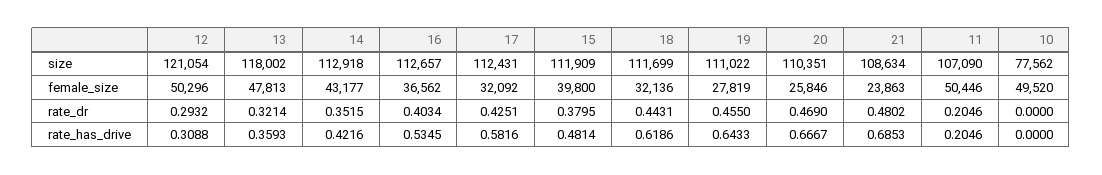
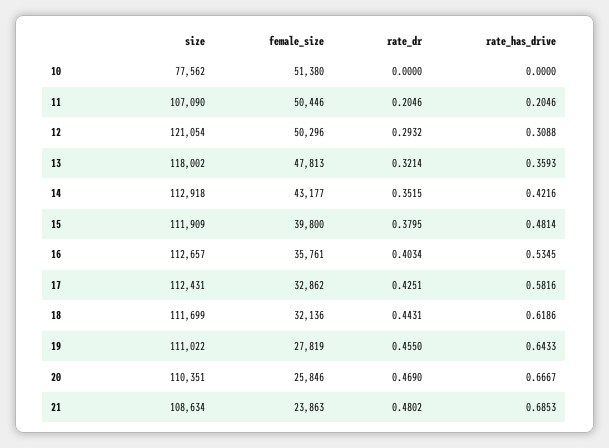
16, female_size: 36562 -> 35761
17, female_size: 32092 -> 32862
10, female_size: 49520 -> 51380

